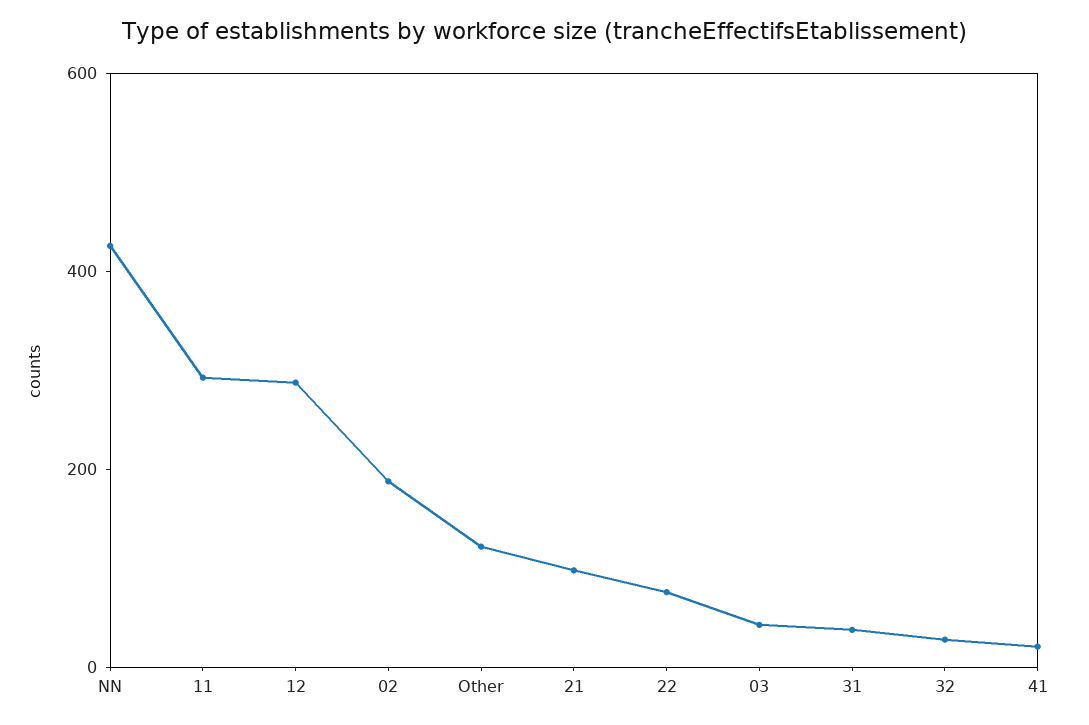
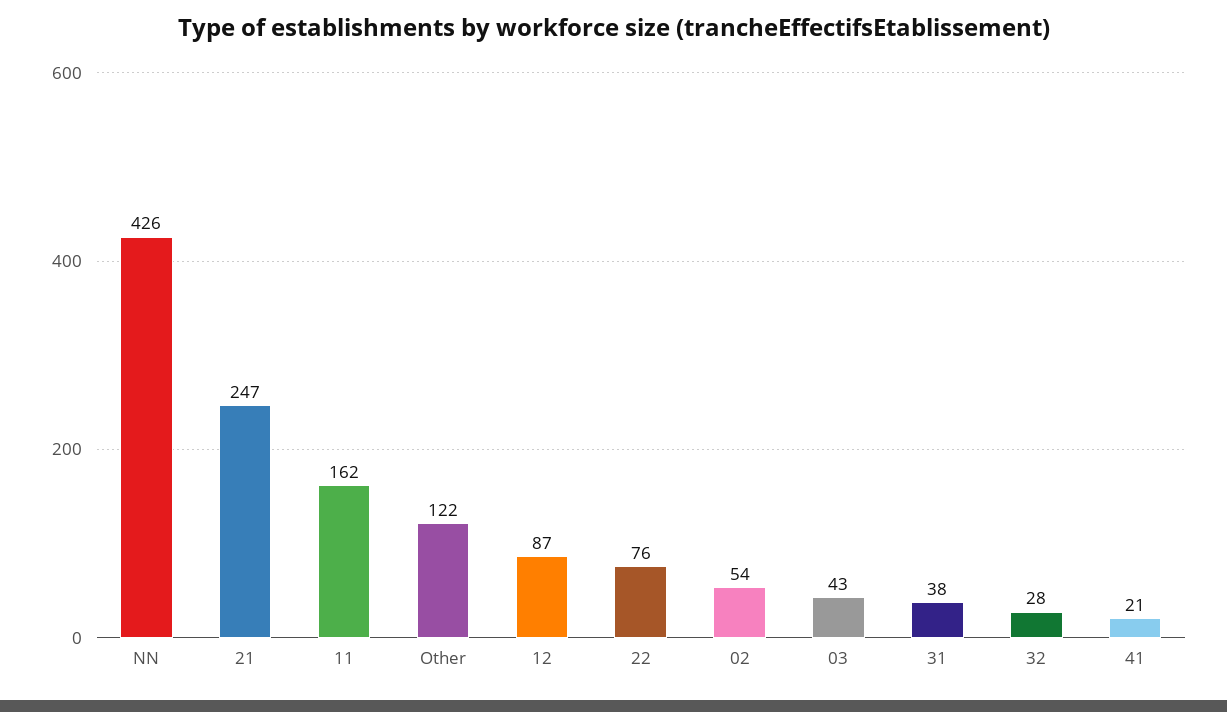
11: 300 -> 162
12: 300 -> 87
02: 200 -> 54
21: 100 -> 247

